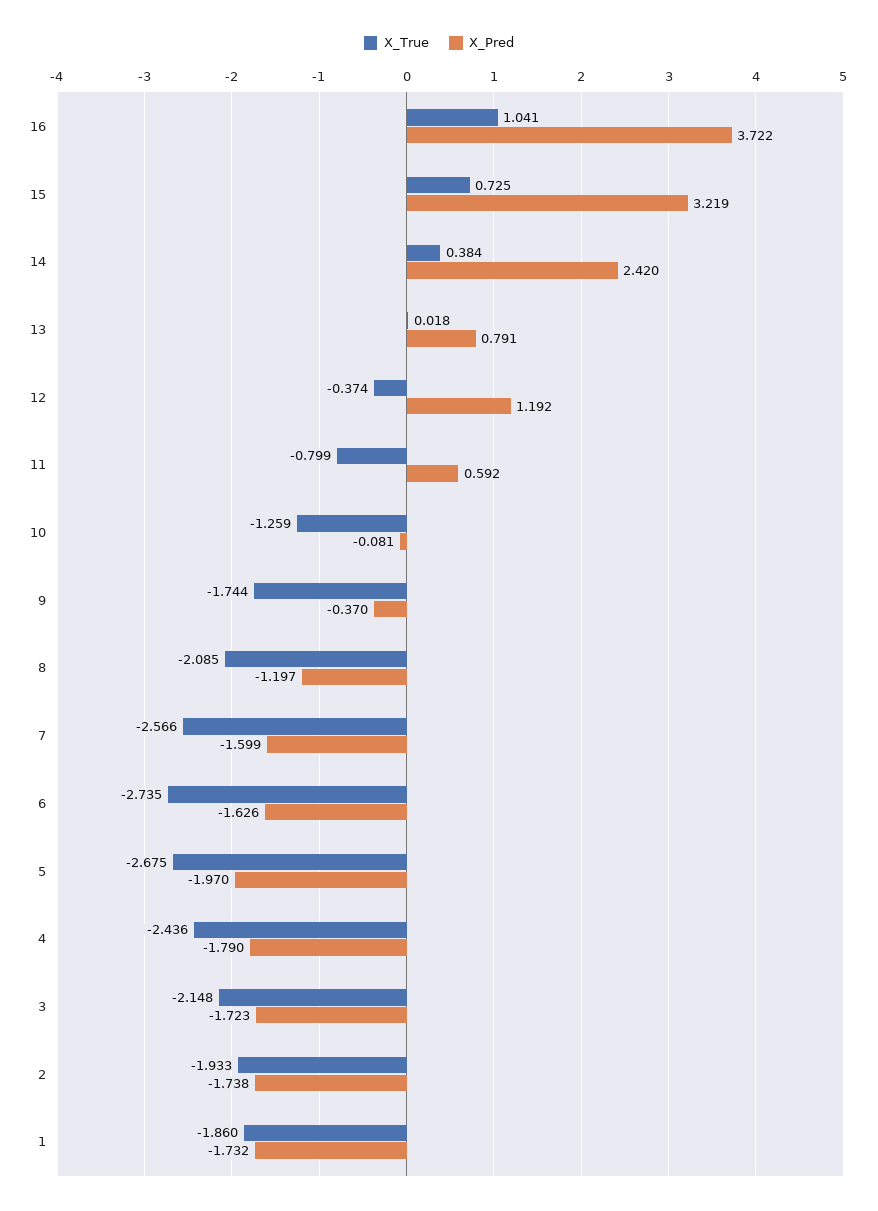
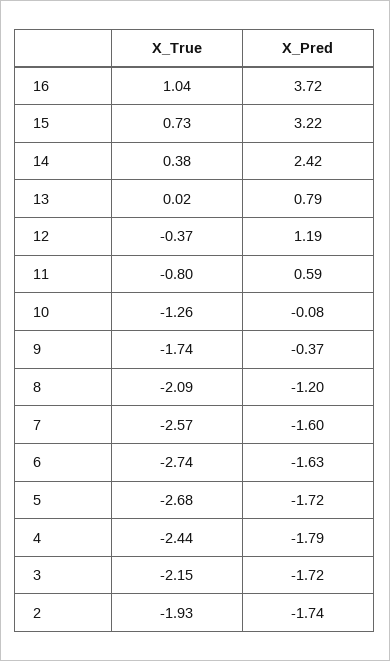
X_Pred, 5: -1.97 -> -1.72
X_True, 1: -1.86 -> none
X_Pred, 1: -1.732 -> none

